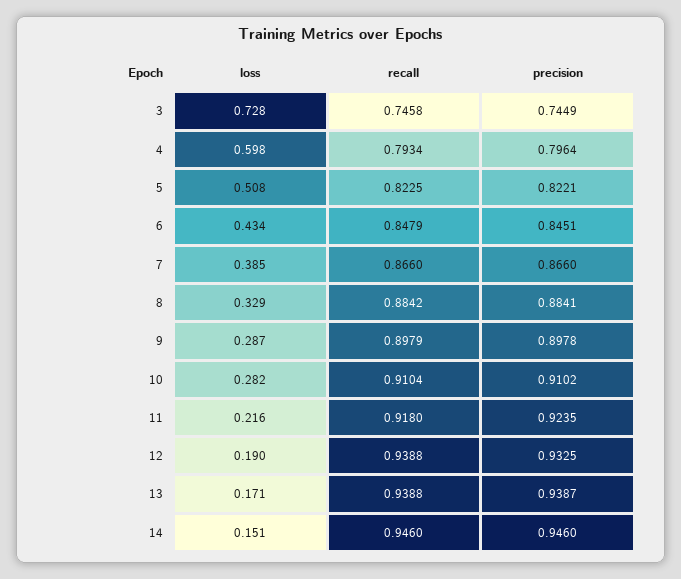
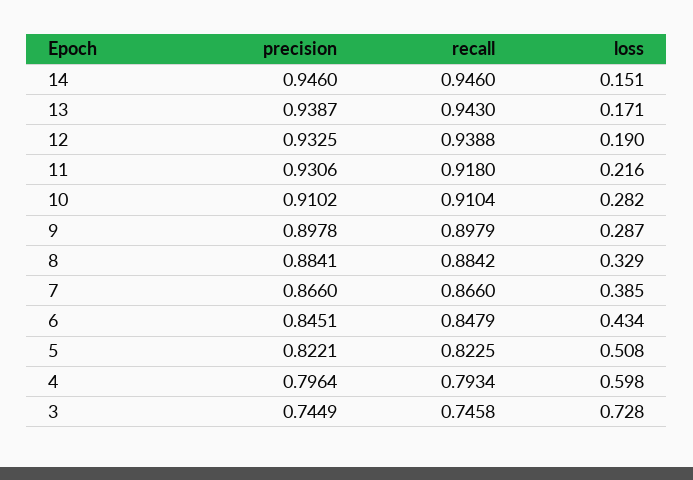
precision, 11: 0.9235 -> 0.9306
recall, 13: 0.9388 -> 0.943

